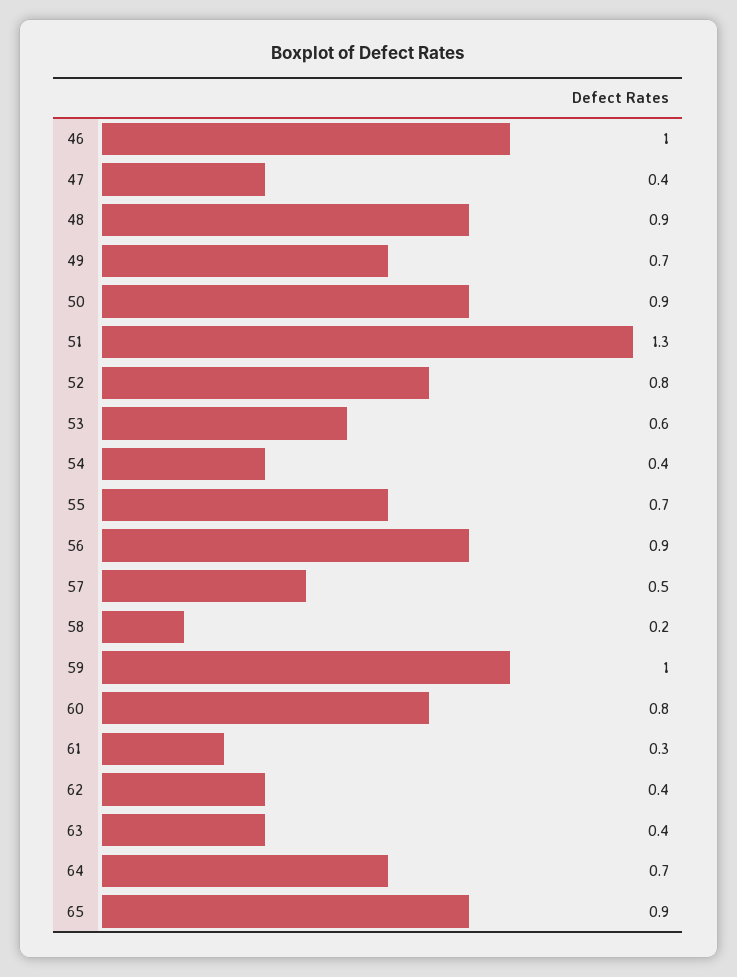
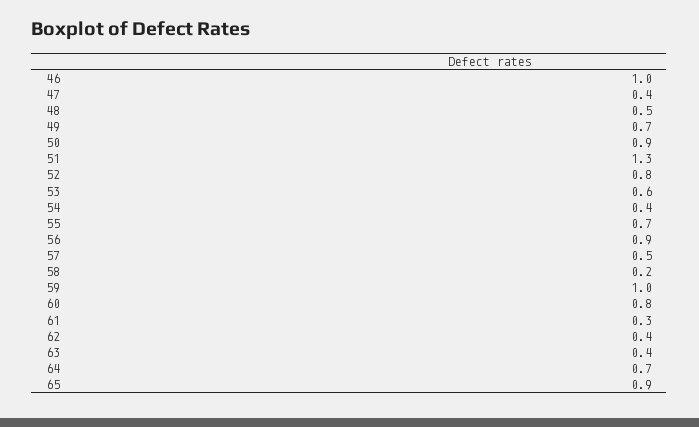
48: 0.9 -> 0.5

